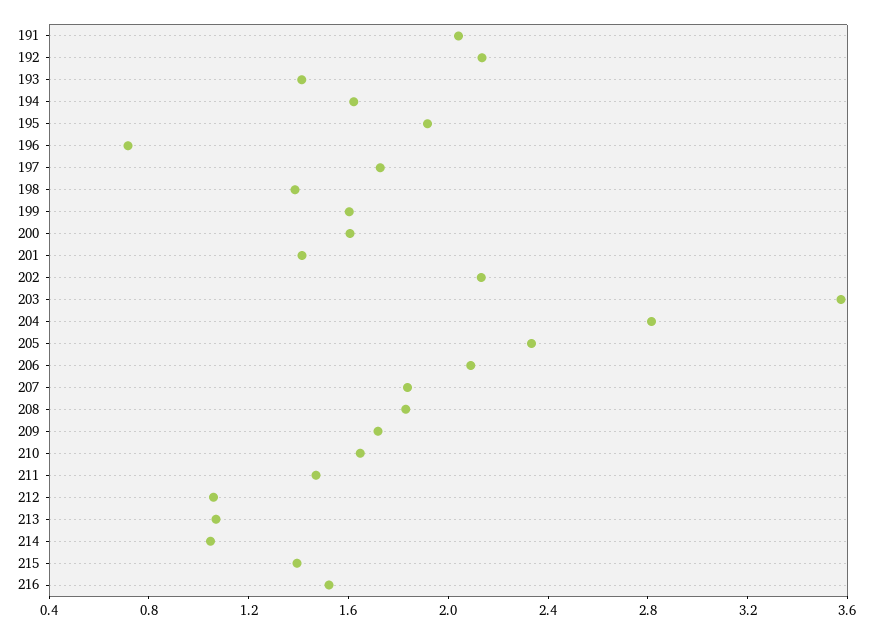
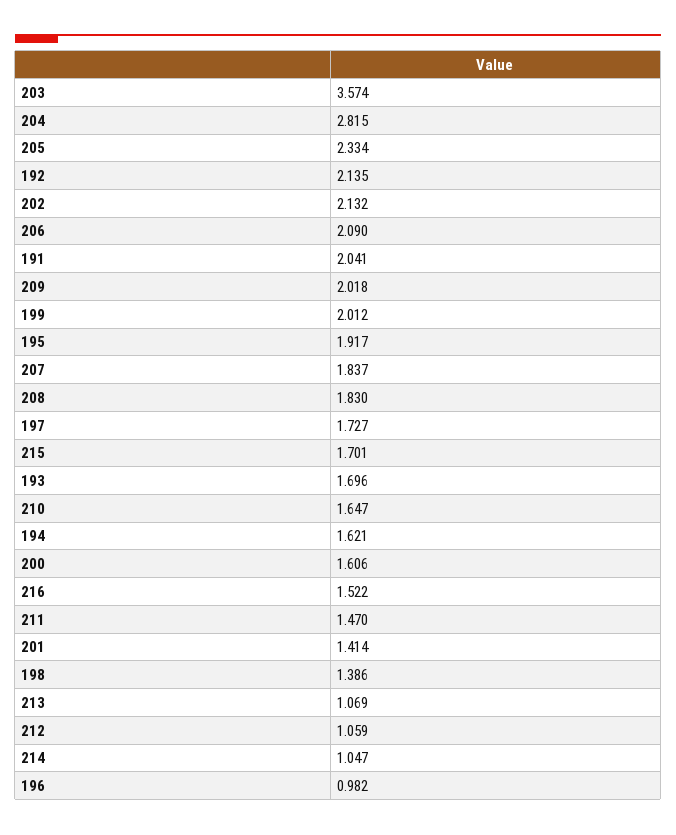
193: 1.4 -> 1.696
196: 0.7 -> 0.982
199: 1.6 -> 2.012
209: 1.7 -> 2.018
215: 1.4 -> 1.701

